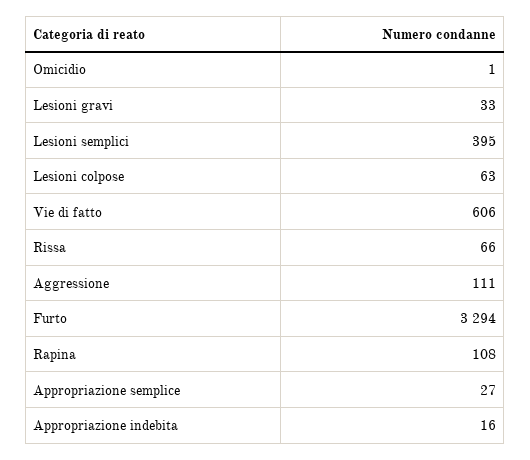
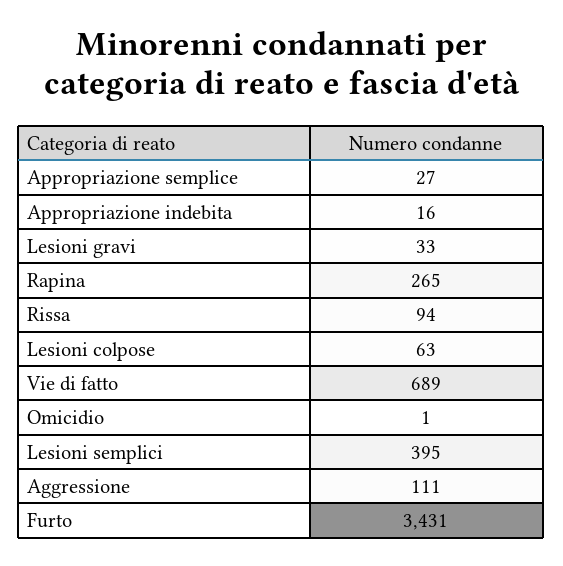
Vie di fatto: 606 -> 689
Rissa: 66 -> 94
Furto: 3294 -> 3431
Rapina: 108 -> 265

